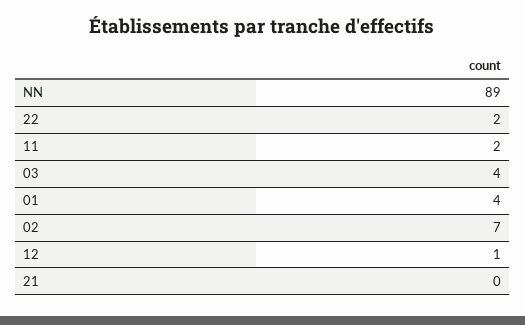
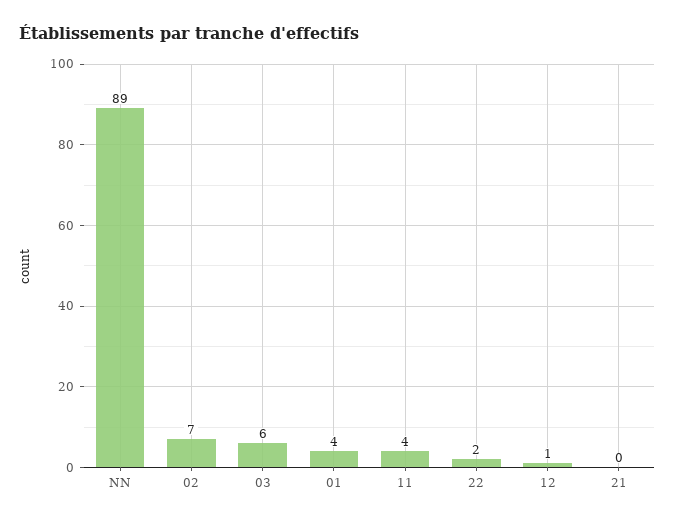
11: 2 -> 4
03: 4 -> 6

